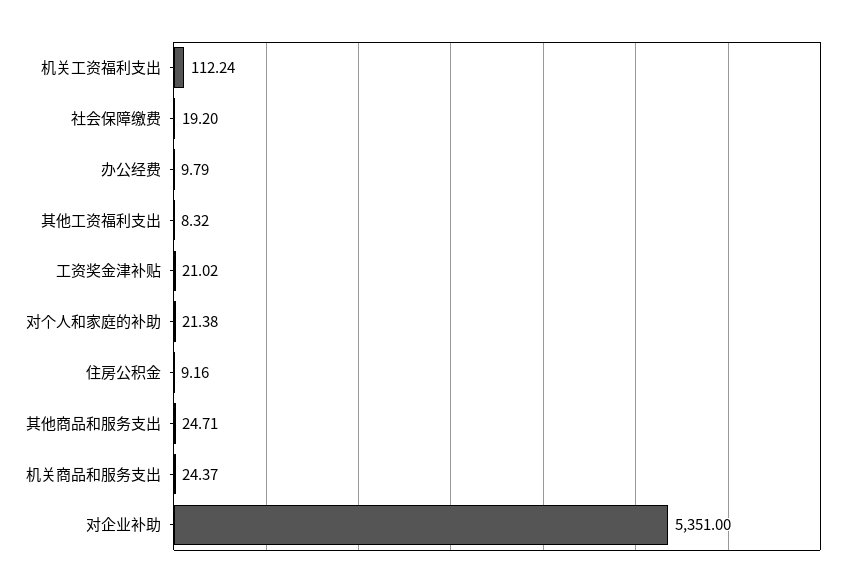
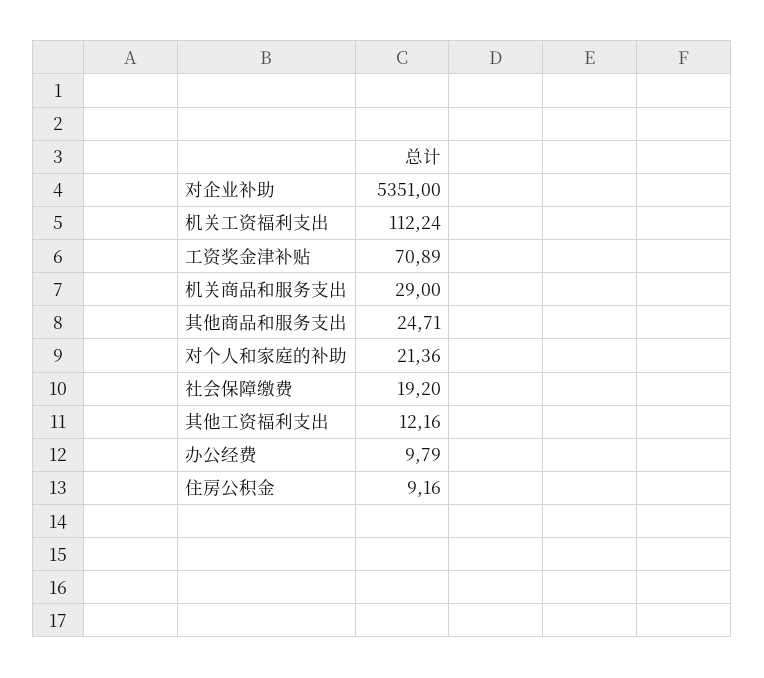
其他工资福利支出: 8.32 -> 12.16
工资奖金津补贴: 21.02 -> 70.89
对个人和家庭的补助: 21.38 -> 21.36
机关商品和服务支出: 24.37 -> 29

